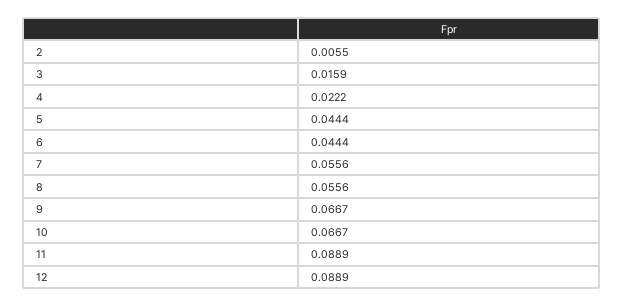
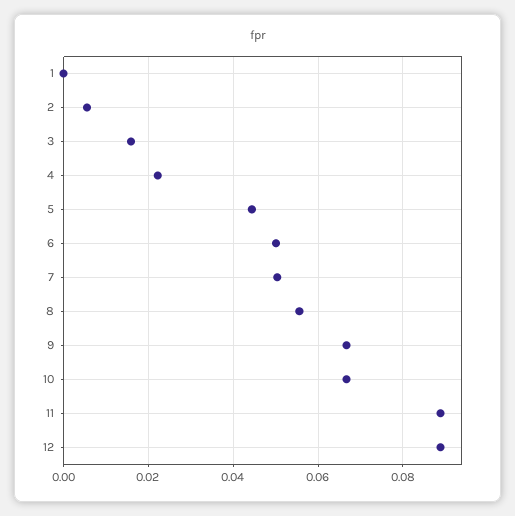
6: 0.0444 -> 0.05
7: 0.0556 -> 0.05
1: none -> 0

